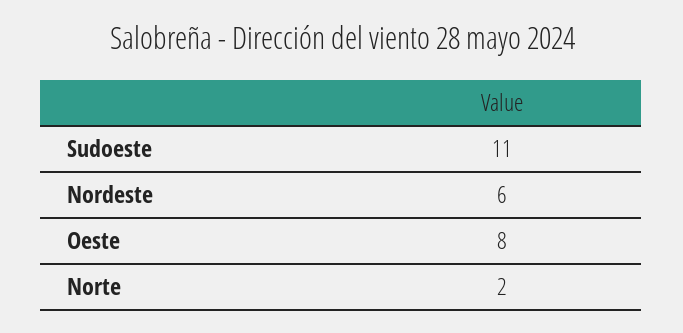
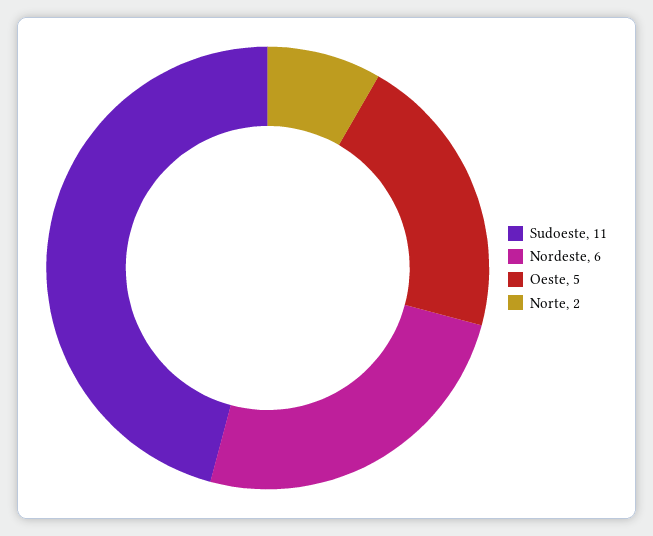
Oeste: 8 -> 5

